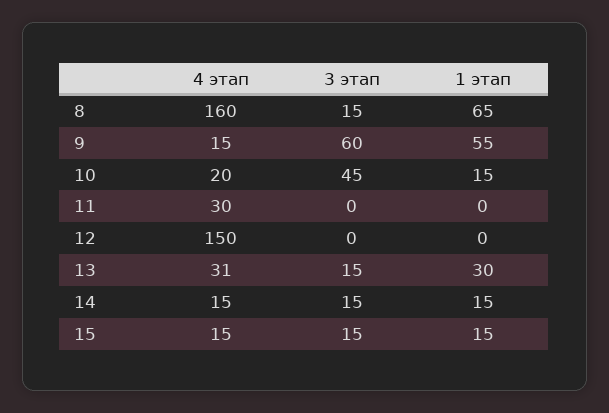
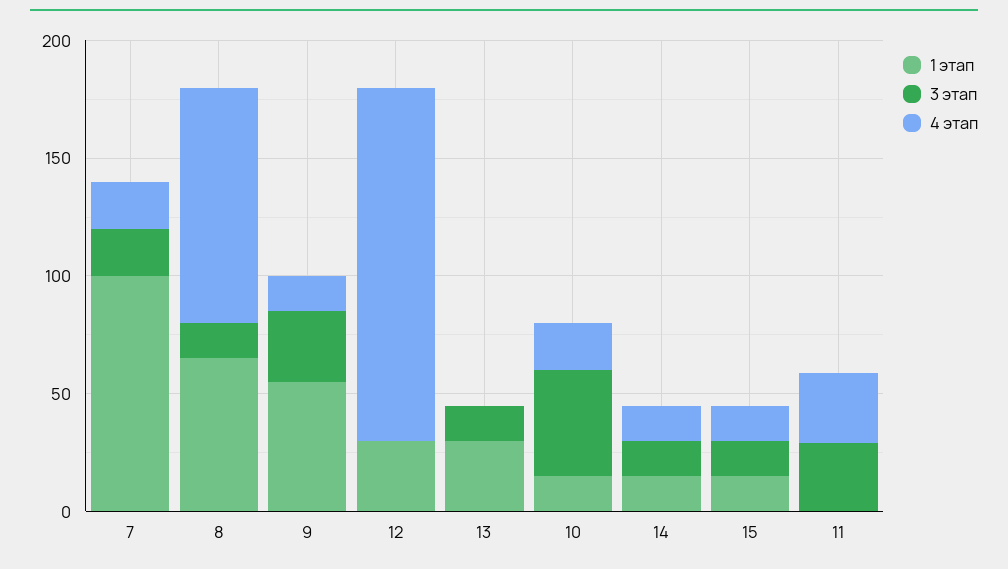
4 этап, 8: 160 -> 100
3 этап, 9: 60 -> 30
3 этап, 11: 0 -> 30
1 этап, 12: 0 -> 30
4 этап, 13: 31 -> 0
1 этап, 7: none -> 100
3 этап, 7: none -> 20
4 этап, 7: none -> 20

